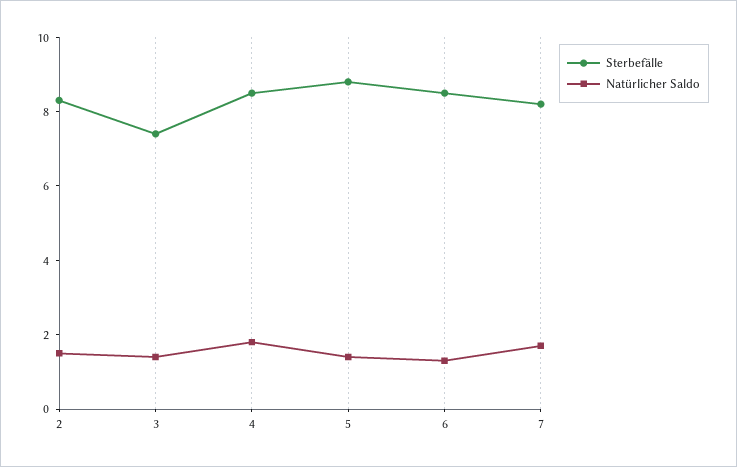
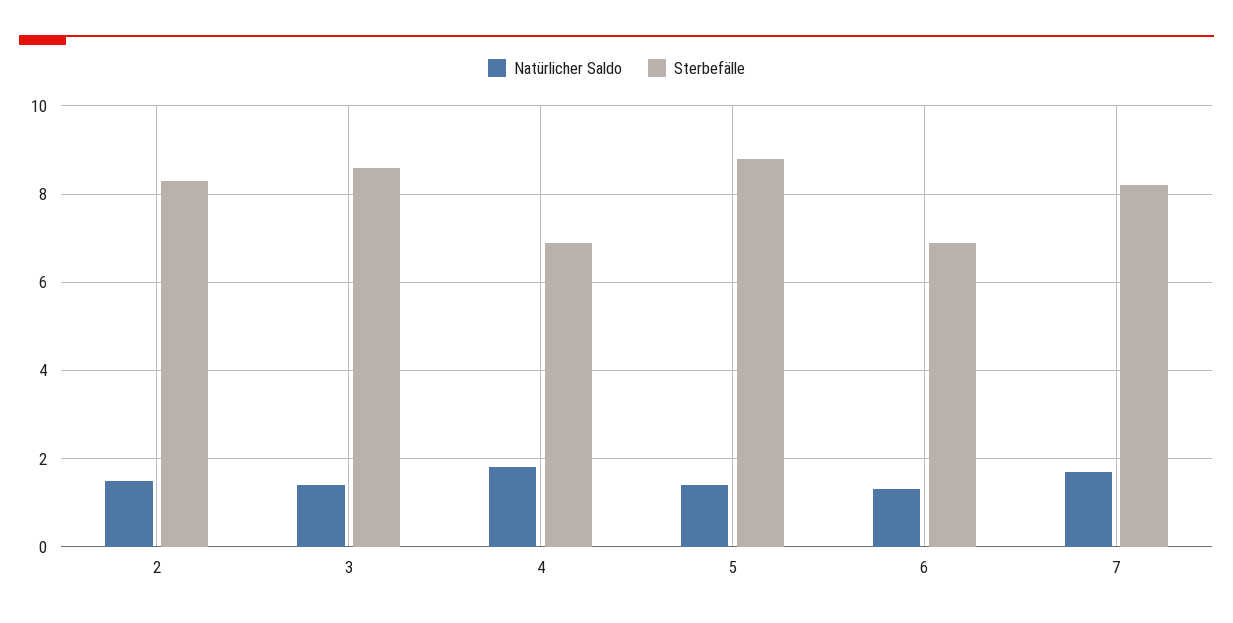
Sterbefälle, 3: 7.5 -> 8.5
Sterbefälle, 4: 8.5 -> 7
Sterbefälle, 6: 8.5 -> 7

